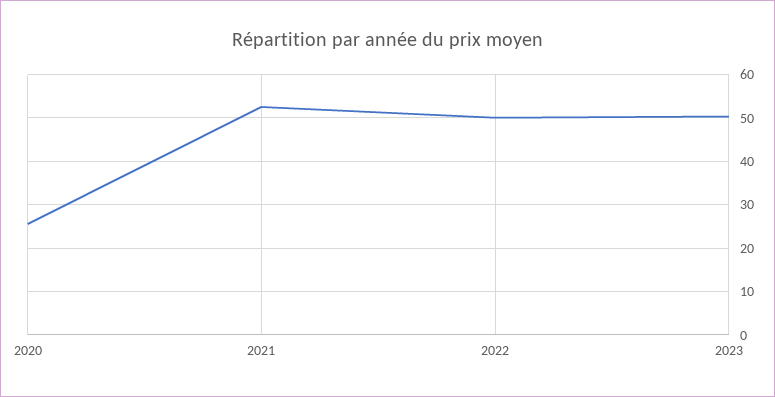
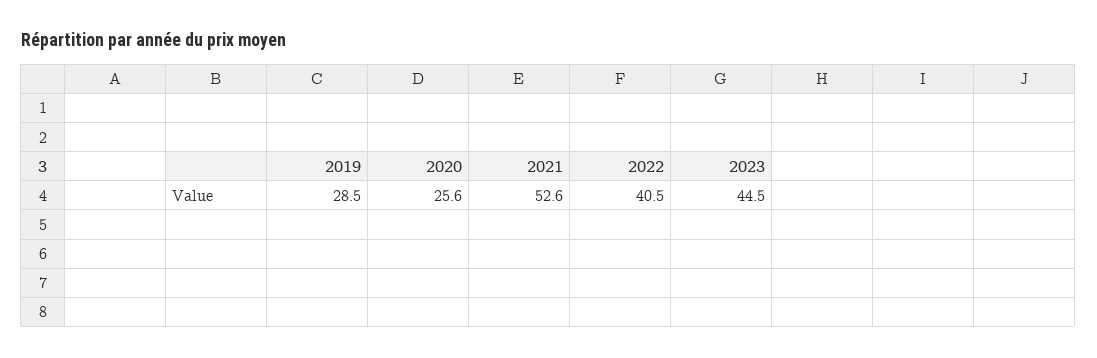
2022: 50 -> 40.5
2023: 50 -> 44.5
2019: none -> 28.5

